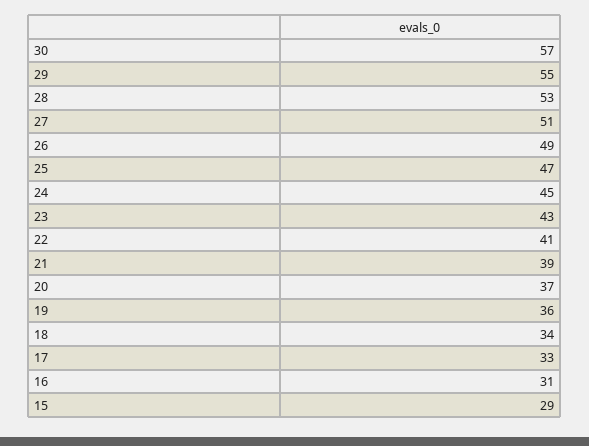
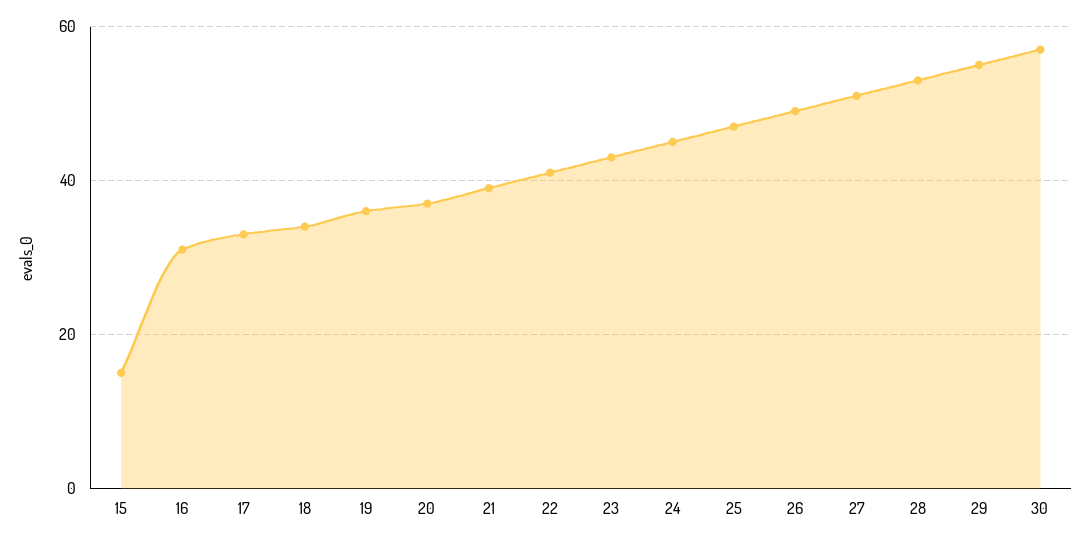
15: 29 -> 15

